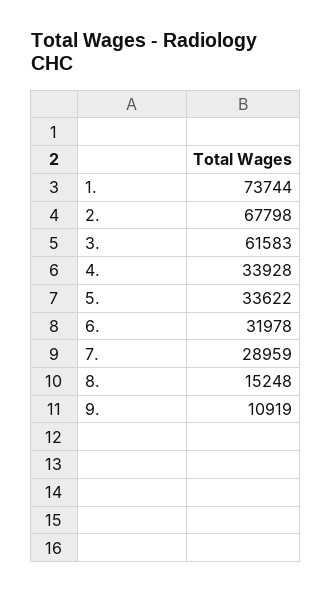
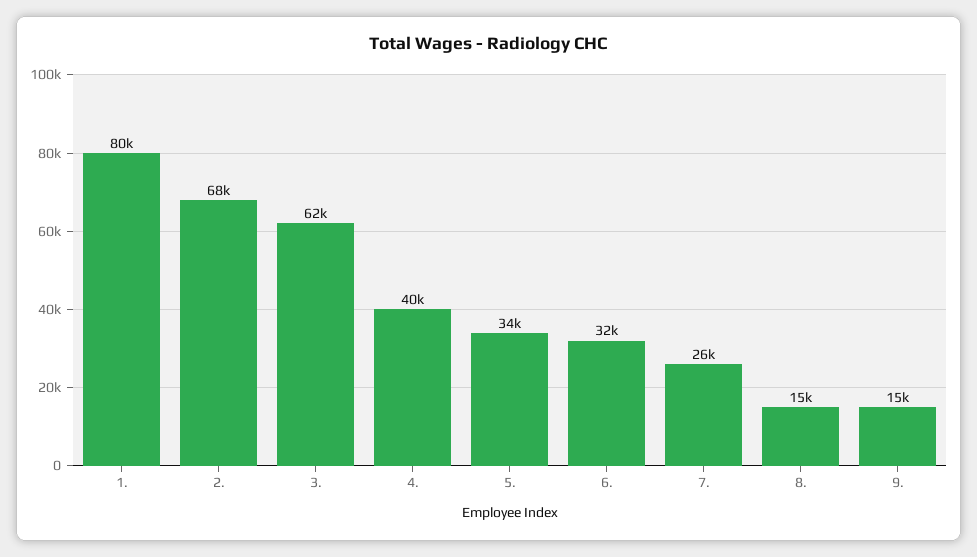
1.: 73744 -> 80000
4.: 33928 -> 40000
7.: 28959 -> 26000
9.: 10919 -> 15000

